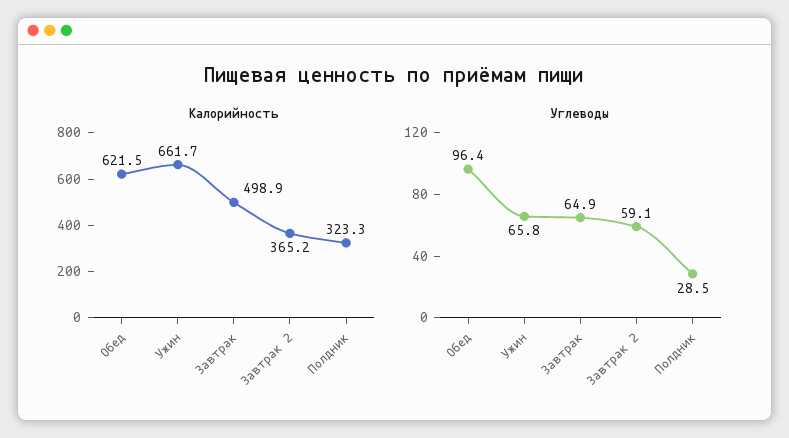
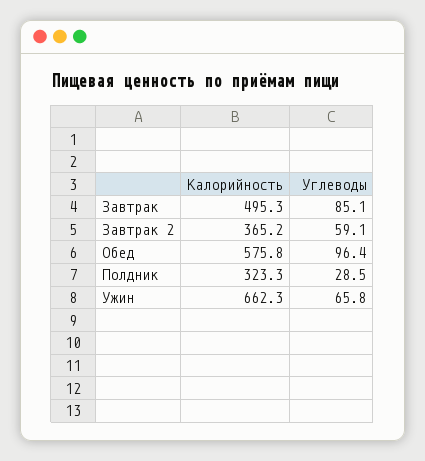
Калорийность, Обед: 621.5 -> 575.8
Калорийность, Ужин: 661.7 -> 662.3
Калорийность, Завтрак: 498.9 -> 495.3
Углеводы, Завтрак: 64.9 -> 85.1

